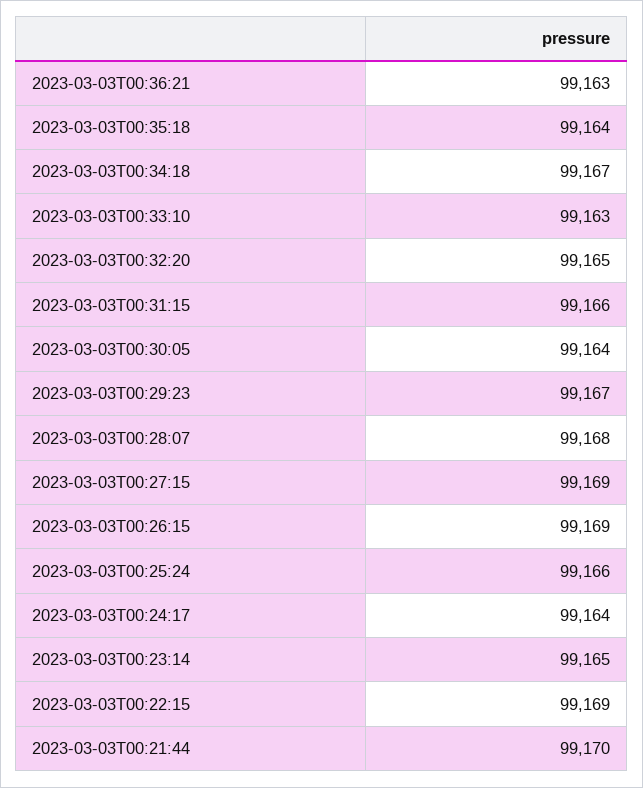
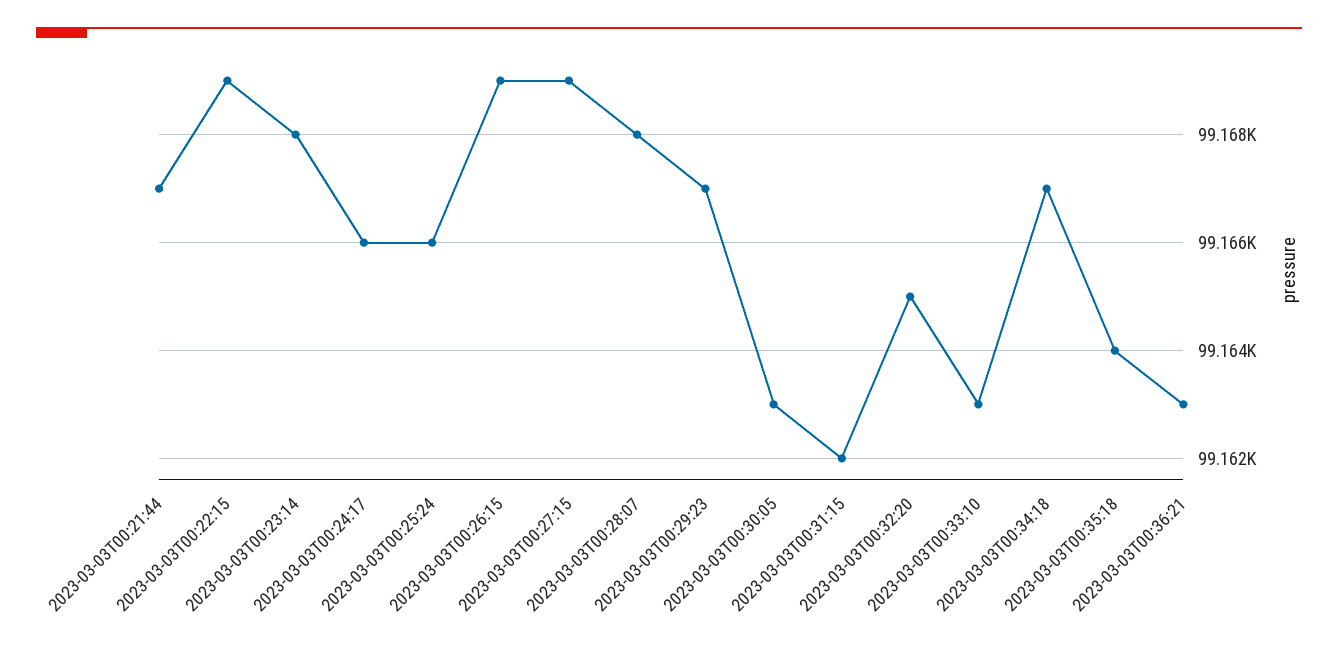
2023-03-03T00:31:15: 99166 -> 99162
2023-03-03T00:30:05: 99164 -> 99163
2023-03-03T00:24:17: 99164 -> 99166
2023-03-03T00:23:14: 99165 -> 99168
2023-03-03T00:21:44: 99170 -> 99167

